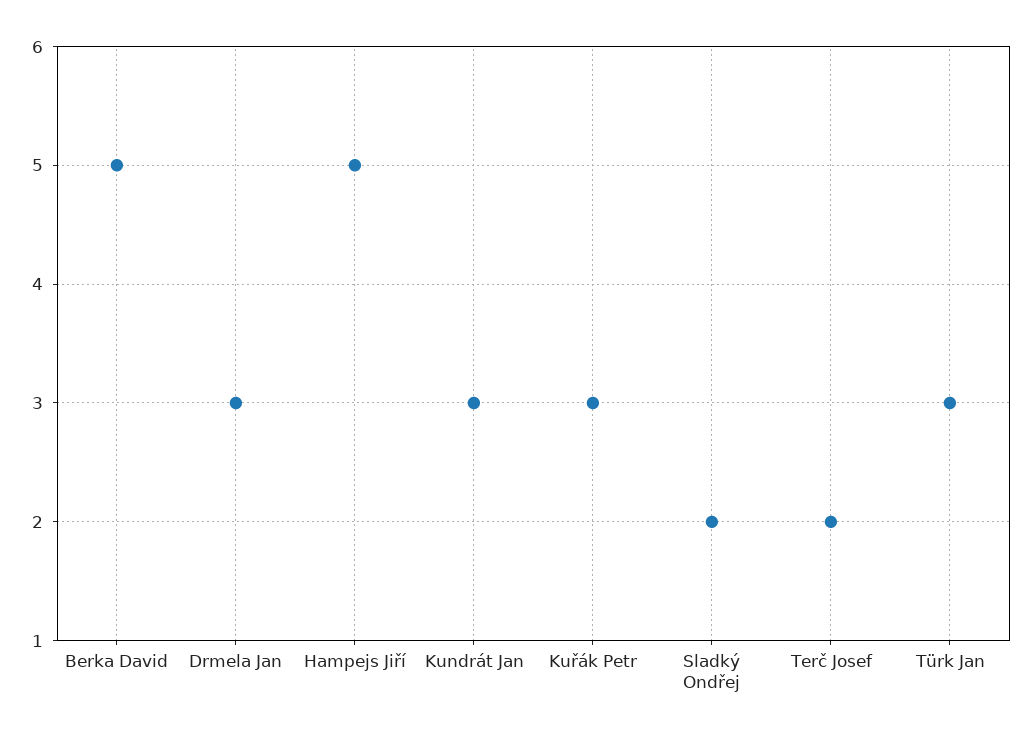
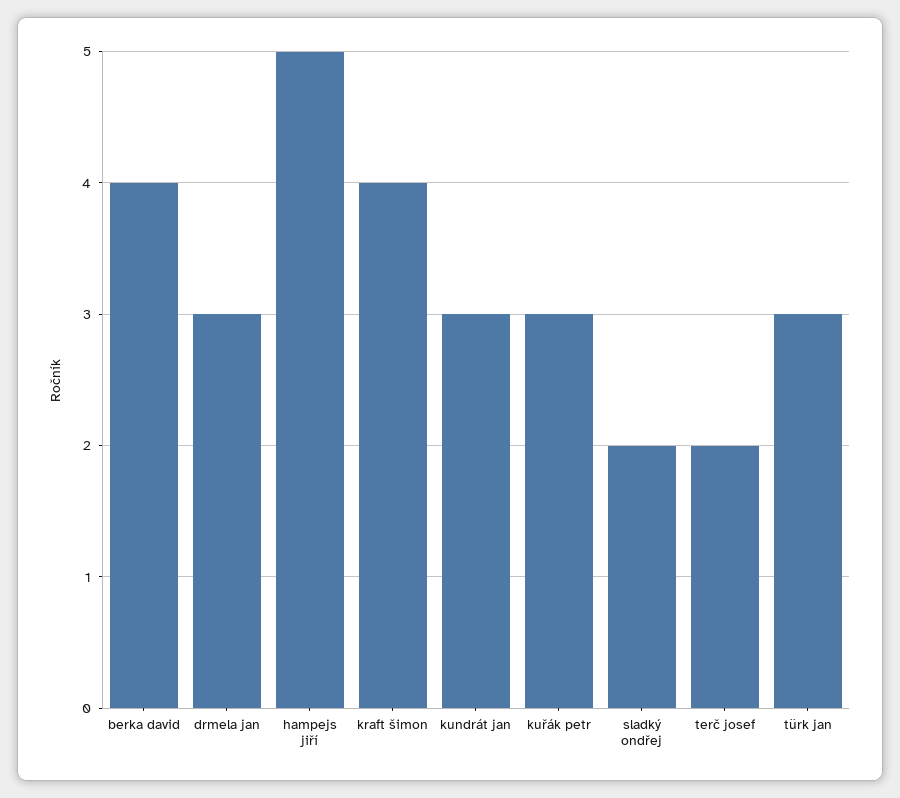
Berka David: 5 -> 4
kraft šimon: none -> 4

